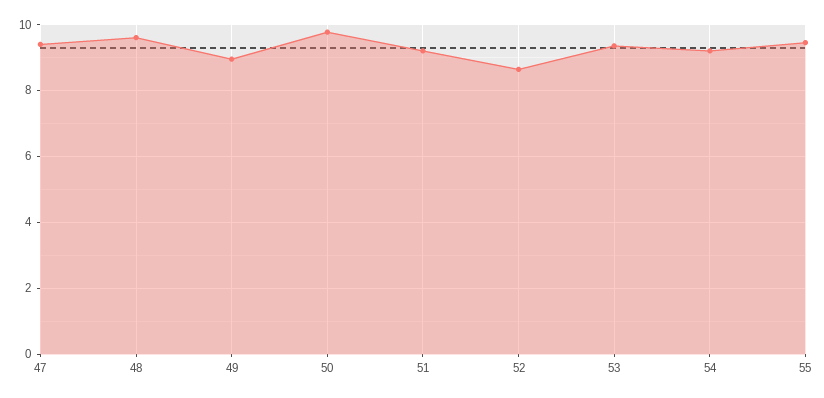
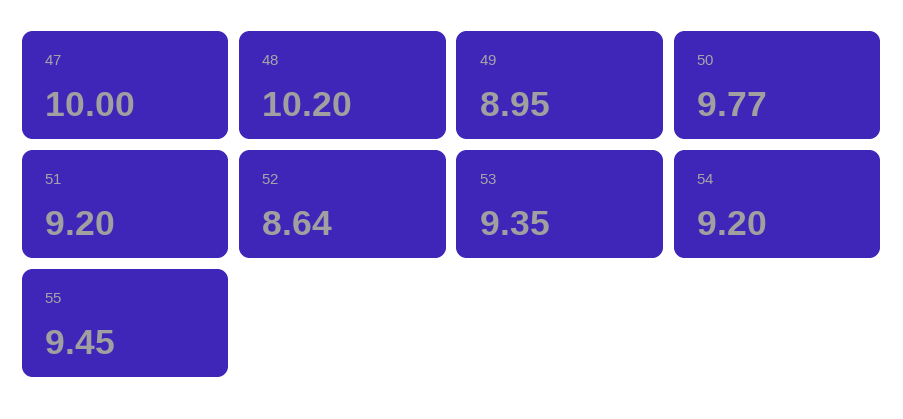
47: 9.4 -> 10
48: 9.6 -> 10.2

